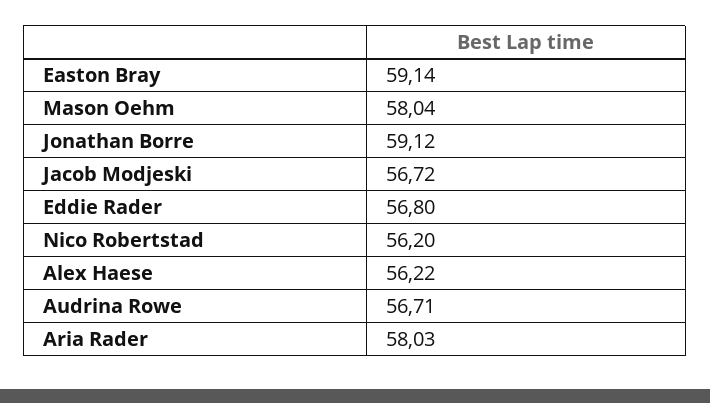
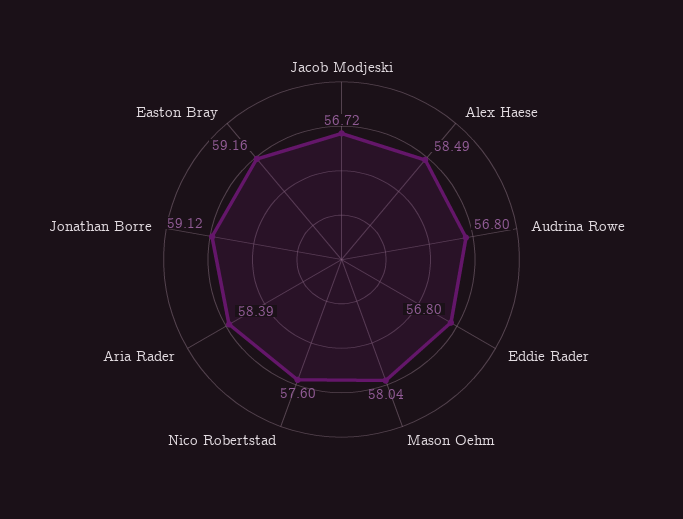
Easton Bray: 59.14 -> 59.16
Nico Robertstad: 56.2 -> 57.6
Alex Haese: 56.22 -> 58.49
Audrina Rowe: 56.71 -> 56.8
Aria Rader: 58.03 -> 58.39

